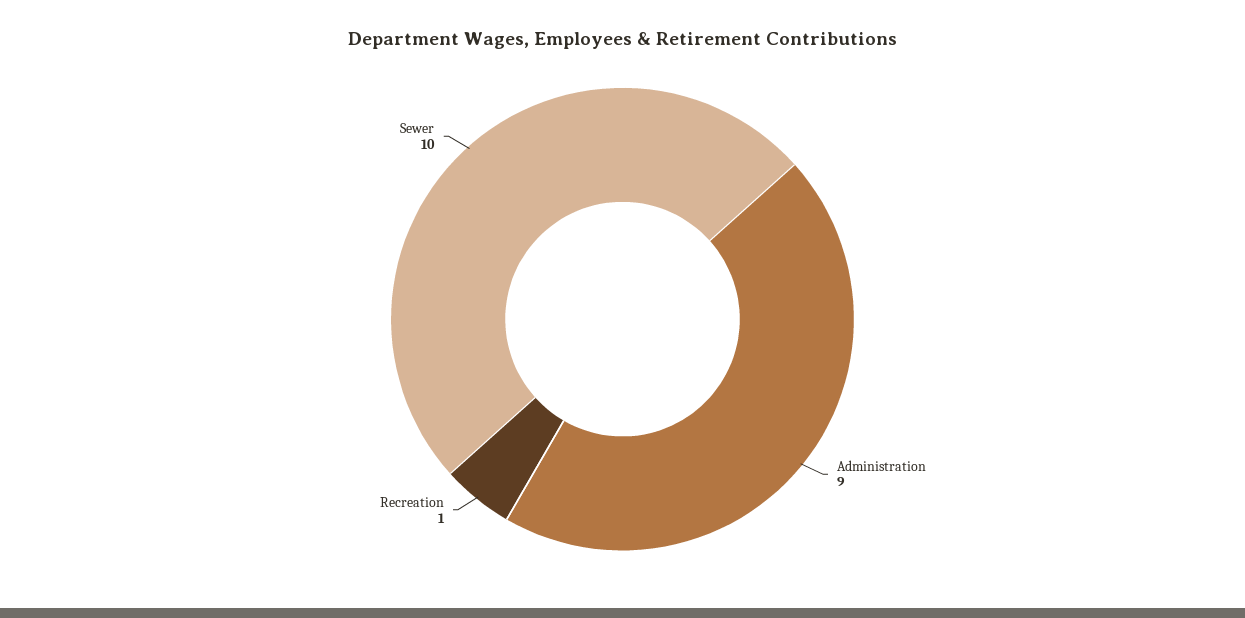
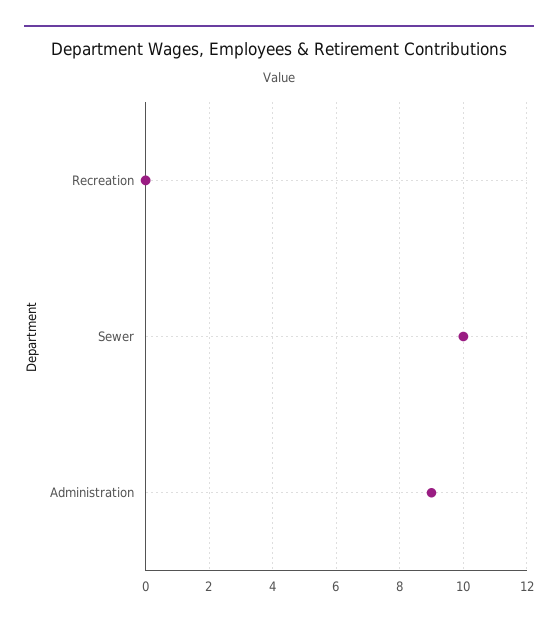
Recreation: 1 -> 0

